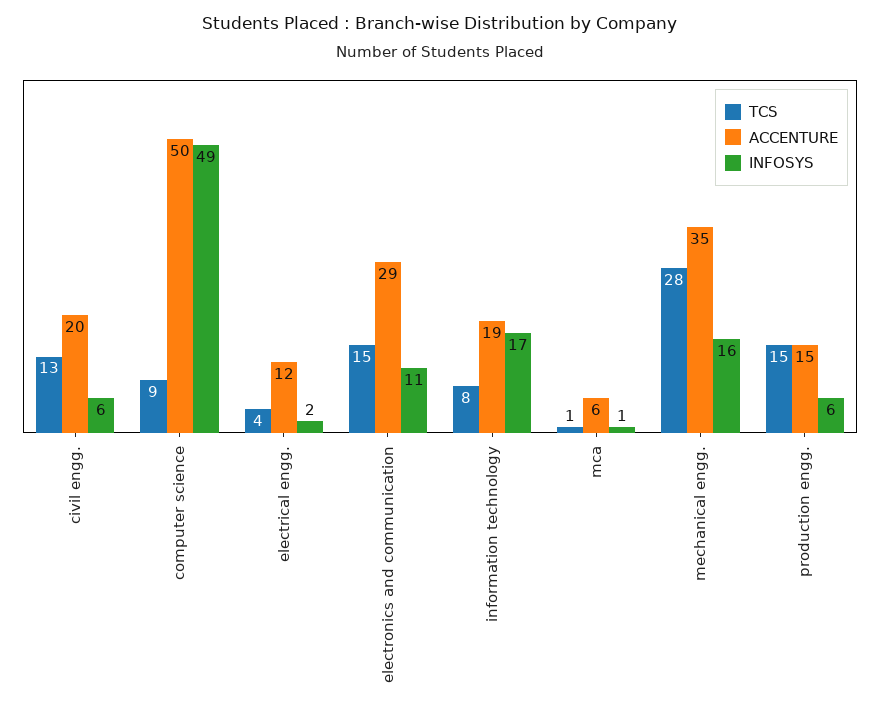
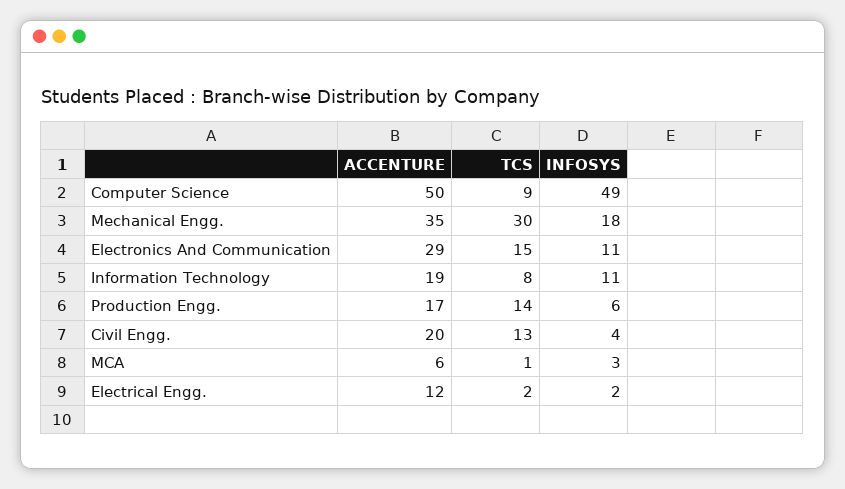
INFOSYS, civil engg.: 6 -> 4
TCS, electrical engg.: 4 -> 2
INFOSYS, information technology: 17 -> 11
INFOSYS, mca: 1 -> 3
TCS, mechanical engg.: 28 -> 30
INFOSYS, mechanical engg.: 16 -> 18
TCS, production engg.: 15 -> 14
ACCENTURE, production engg.: 15 -> 17

